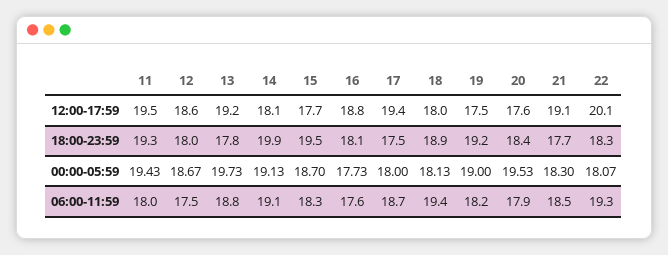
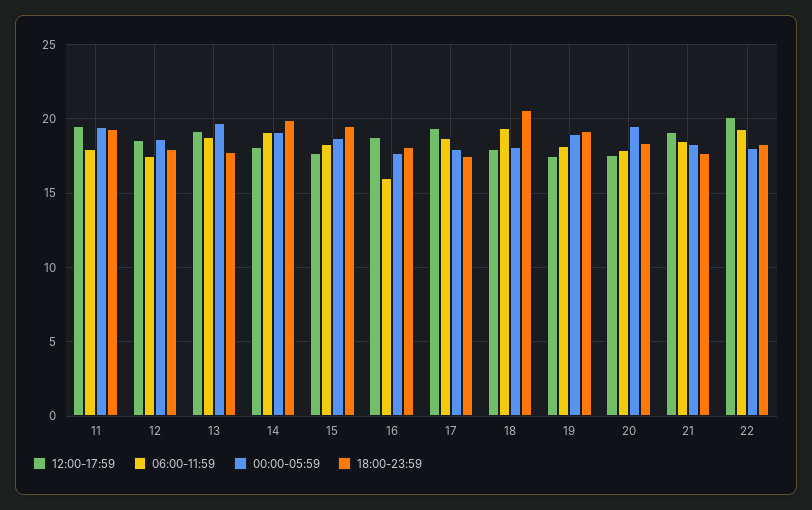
18:00-23:59, 18: 18.9 -> 20.5
06:00-11:59, 16: 17.6 -> 16

